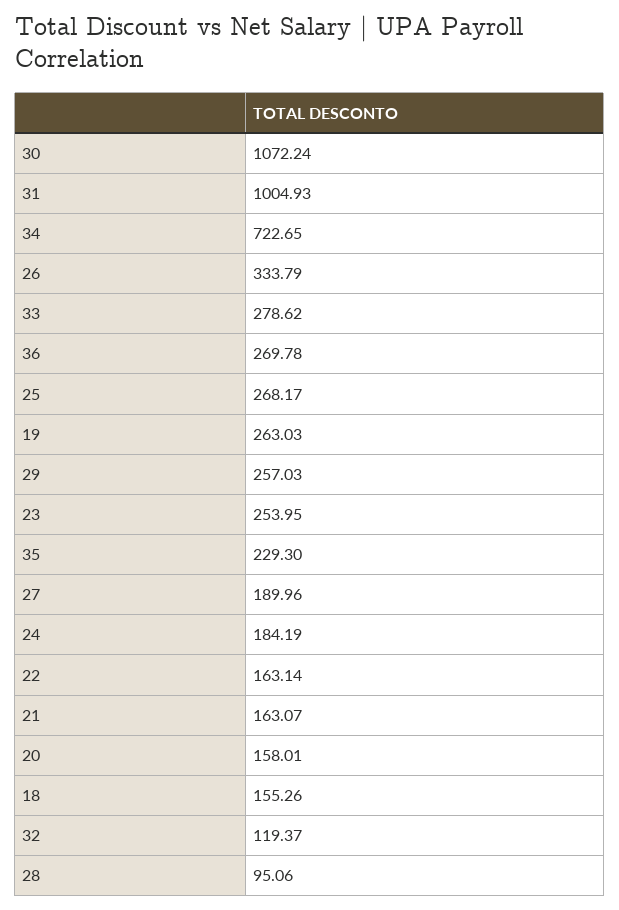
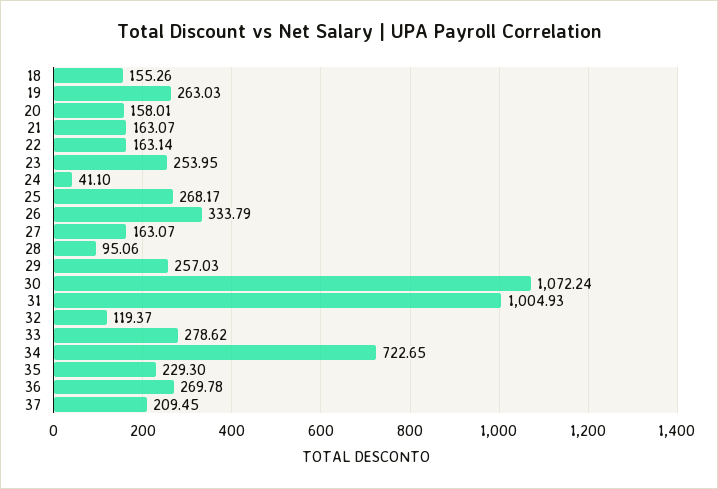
27: 189.96 -> 163.07
24: 184.19 -> 41.1
37: none -> 209.45

